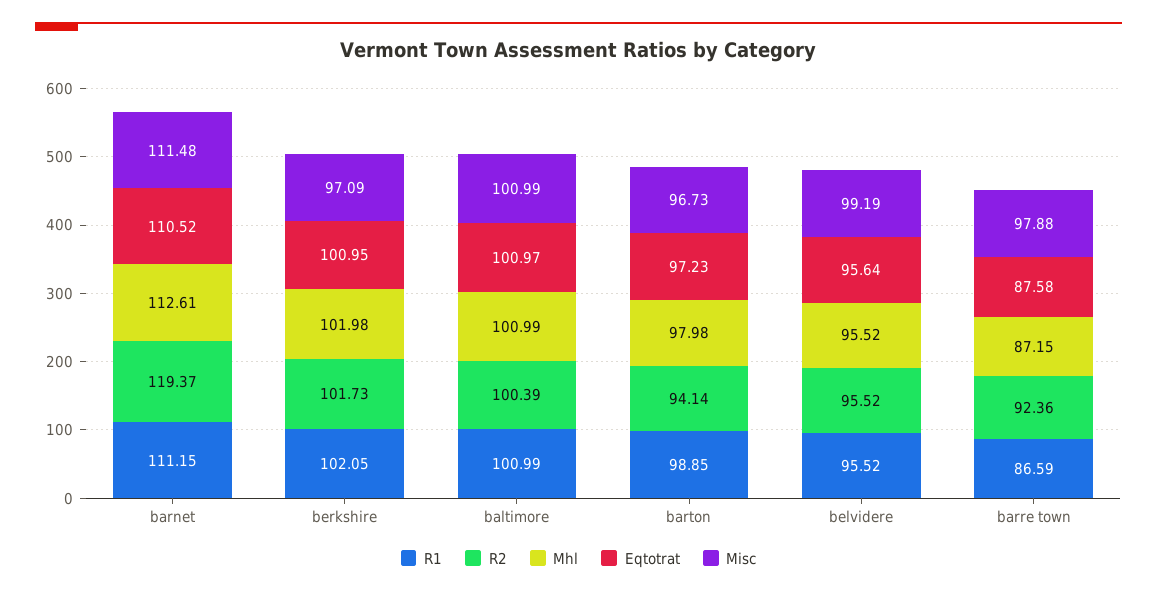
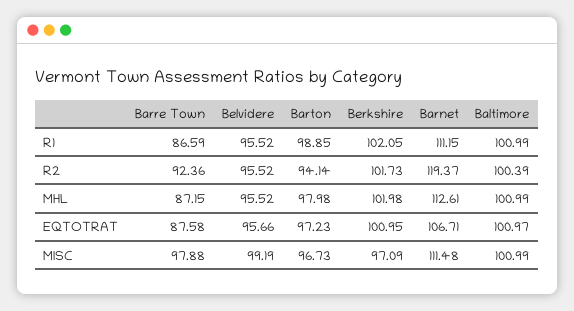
Eqtotrat, barnet: 110.52 -> 106.71
Eqtotrat, belvidere: 95.64 -> 95.66

